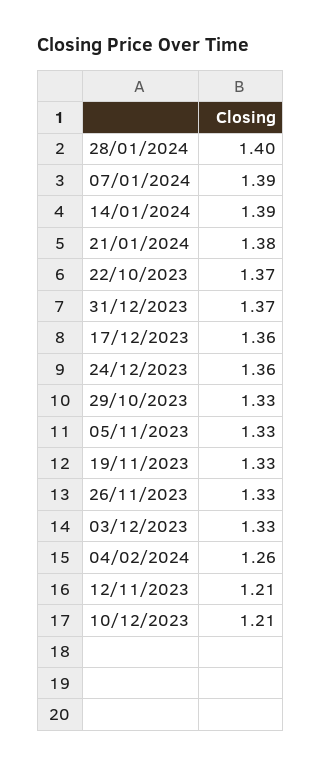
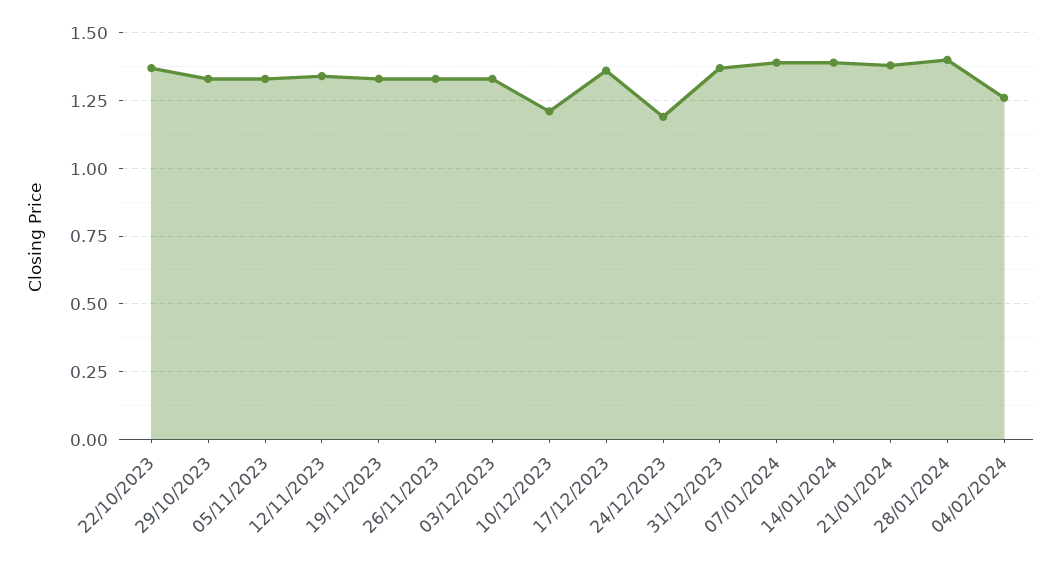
24/12/2023: 1.36 -> 1.2
12/11/2023: 1.21 -> 1.35

